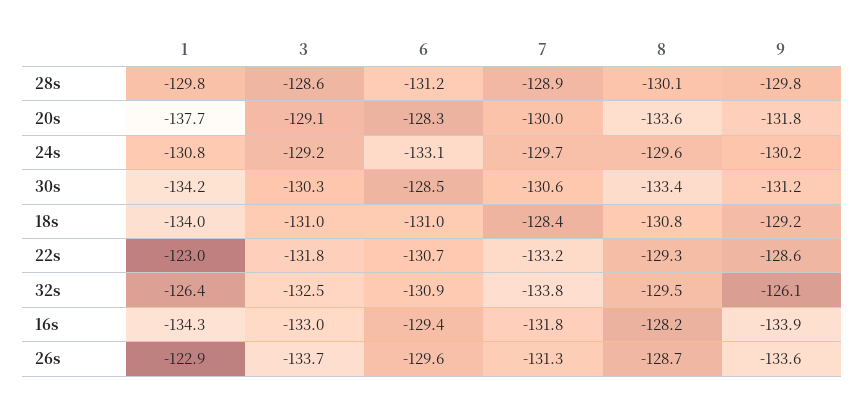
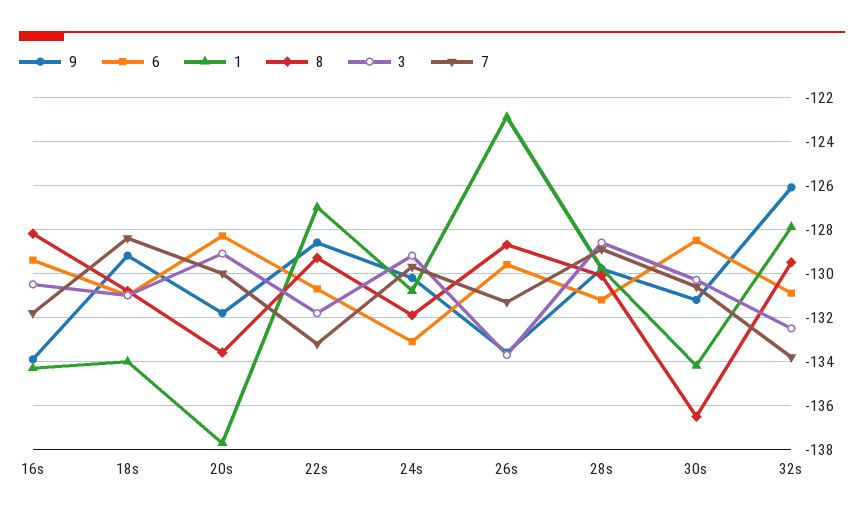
8, 24s: -129.6 -> -132
8, 30s: -133.4 -> -136.5
1, 22s: -123 -> -127
1, 32s: -126.4 -> -128
3, 16s: -133 -> -130.5

